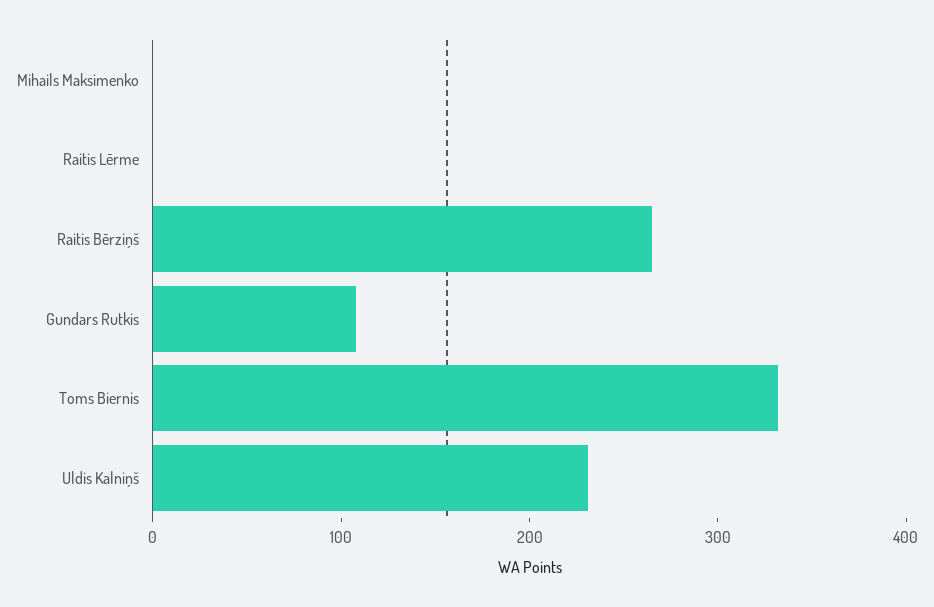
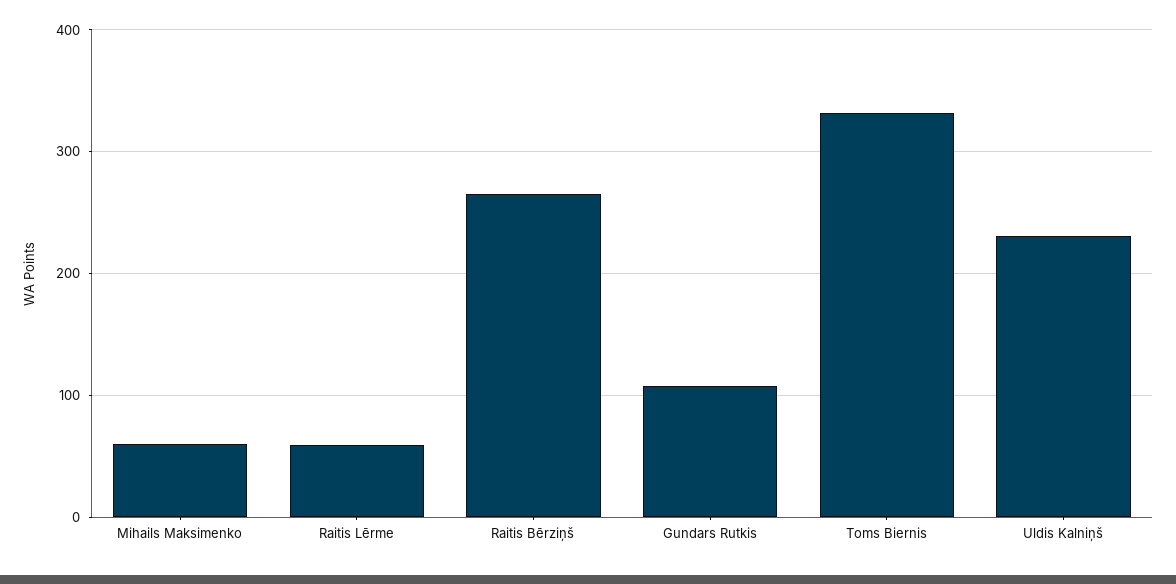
Mihails Maksimenko: 0 -> 60
Raitis Lērme: 0 -> 60

